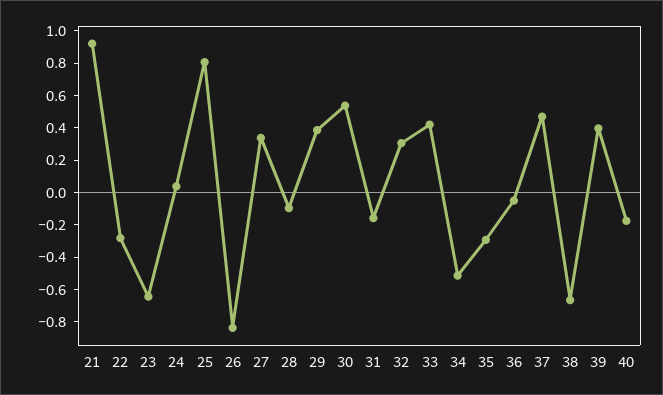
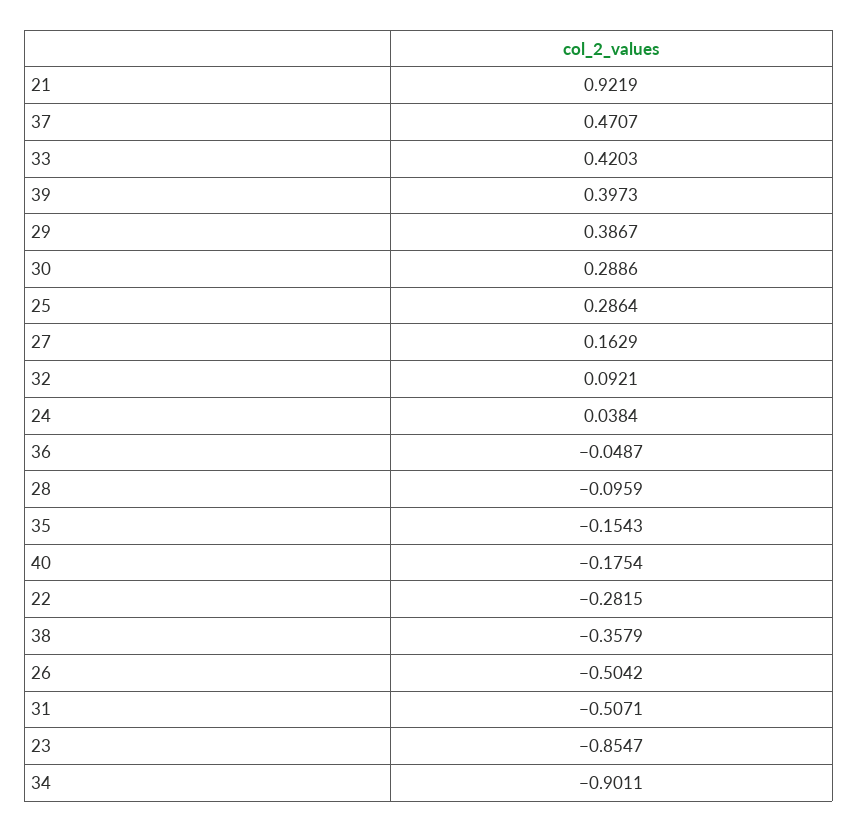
23: -0.65 -> -0.8547
25: 0.8 -> 0.2864
26: -0.85 -> -0.5042
27: 0.35 -> 0.1629
30: 0.55 -> 0.2886
31: -0.15 -> -0.5071
32: 0.3 -> 0.0921
34: -0.5 -> -0.9011
35: -0.3 -> -0.1543
38: -0.65 -> -0.3579

